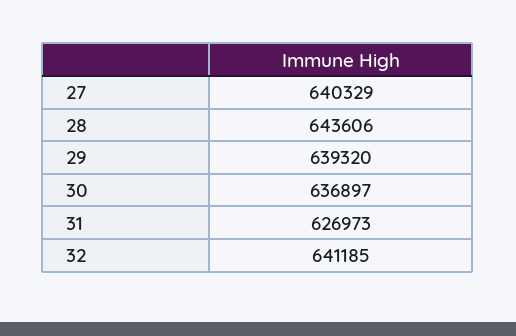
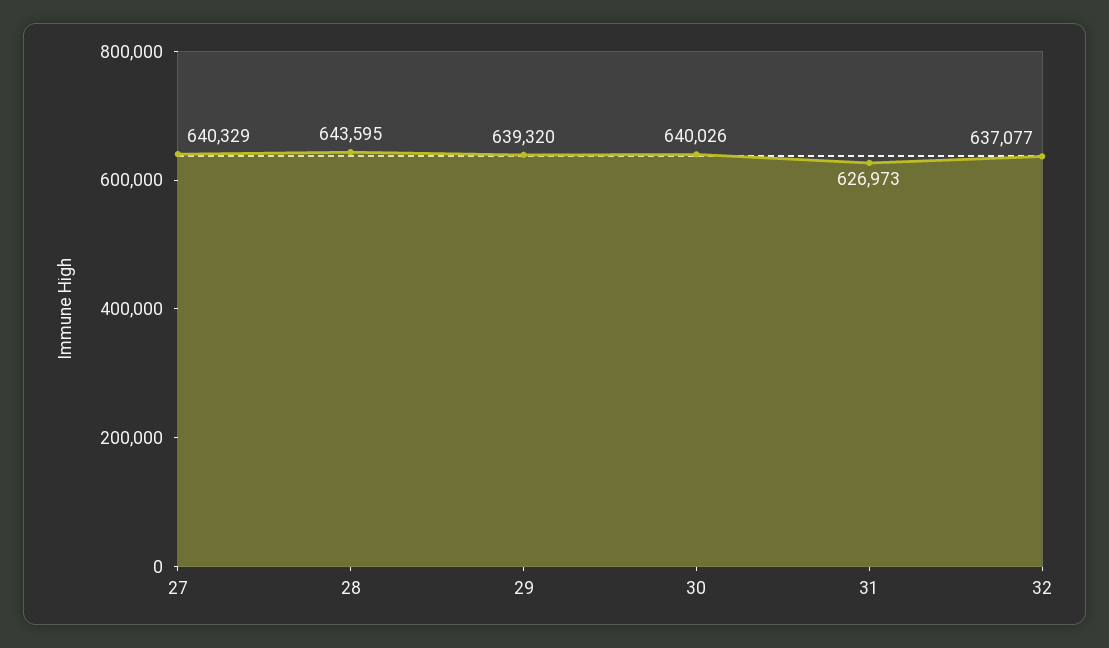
28: 643606 -> 643595
30: 636897 -> 640026
32: 641185 -> 637077

